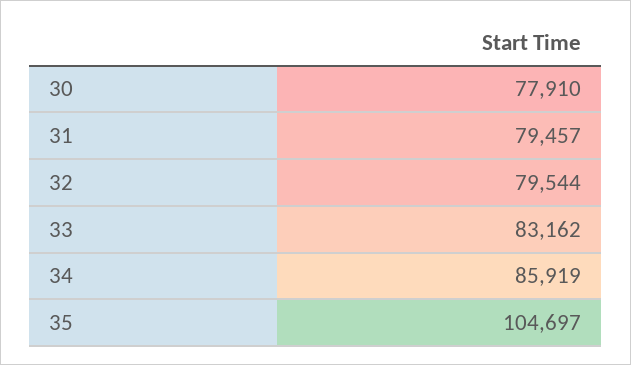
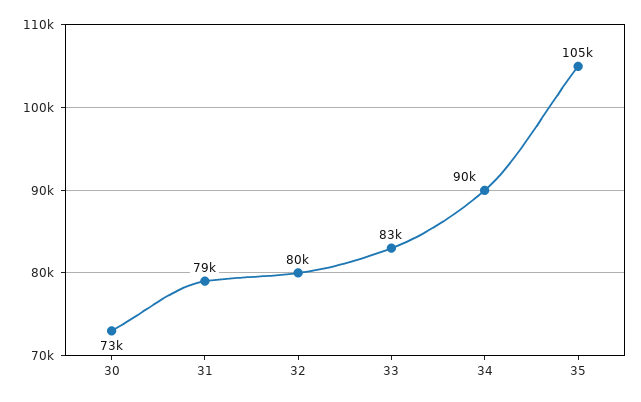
30: 77910 -> 73000
34: 85919 -> 90000

